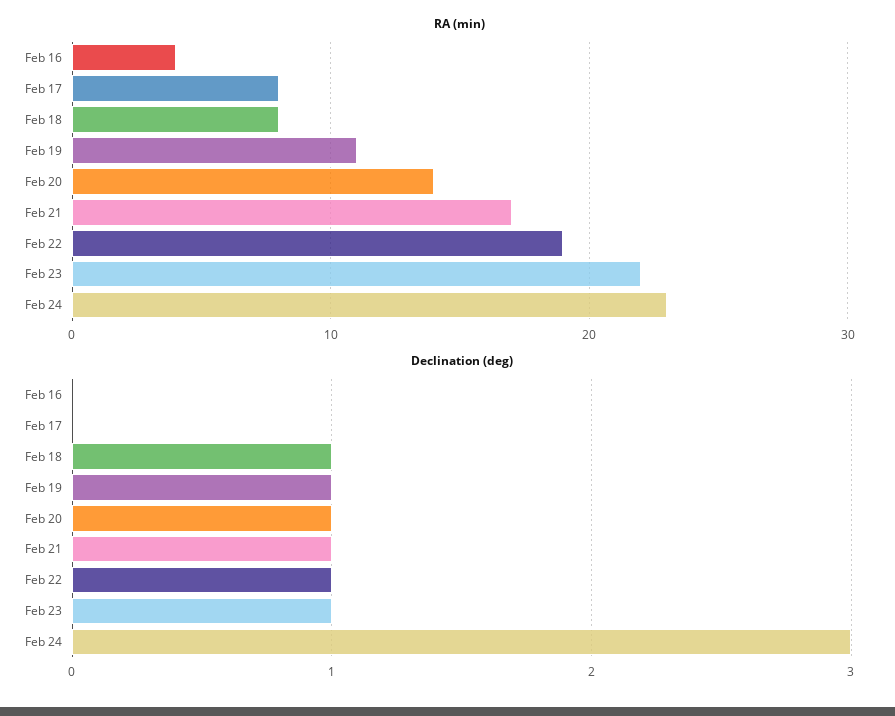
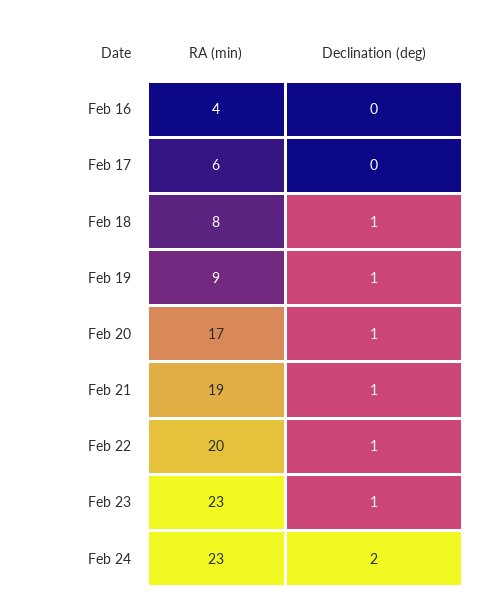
RA (min), Feb 17: 8 -> 6
RA (min), Feb 19: 11 -> 9
RA (min), Feb 20: 14 -> 17
RA (min), Feb 21: 17 -> 19
RA (min), Feb 22: 19 -> 20
RA (min), Feb 23: 22 -> 23
Declination (deg), Feb 24: 3 -> 2

